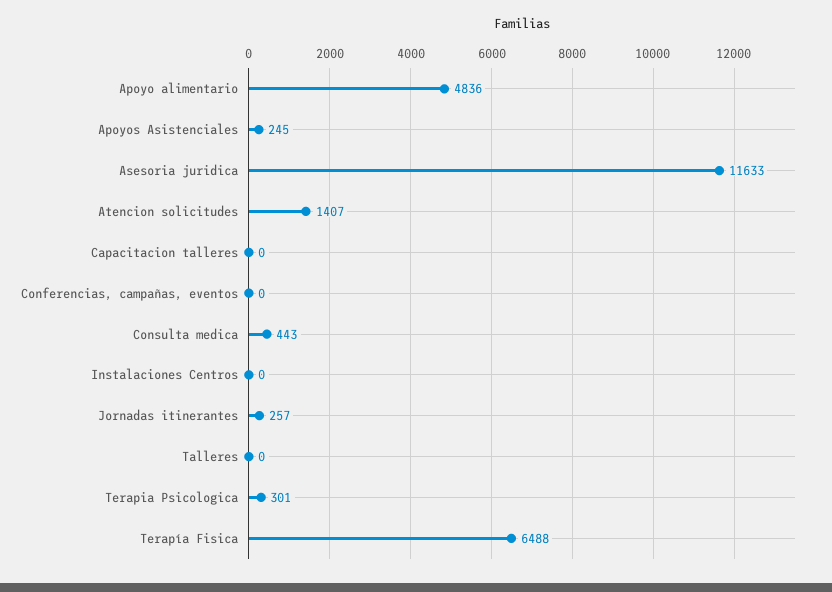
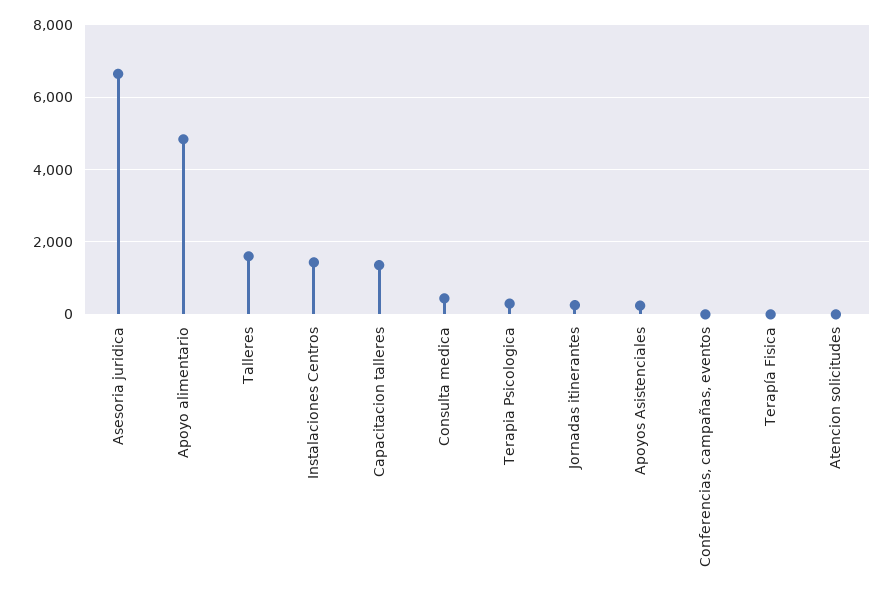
Asesoria juridica: 11633 -> 6600
Atencion solicitudes: 1407 -> 0
Capacitacion talleres: 0 -> 1400
Instalaciones Centros: 0 -> 1400
Talleres: 0 -> 1600
Terapía Fisica: 6488 -> 0

